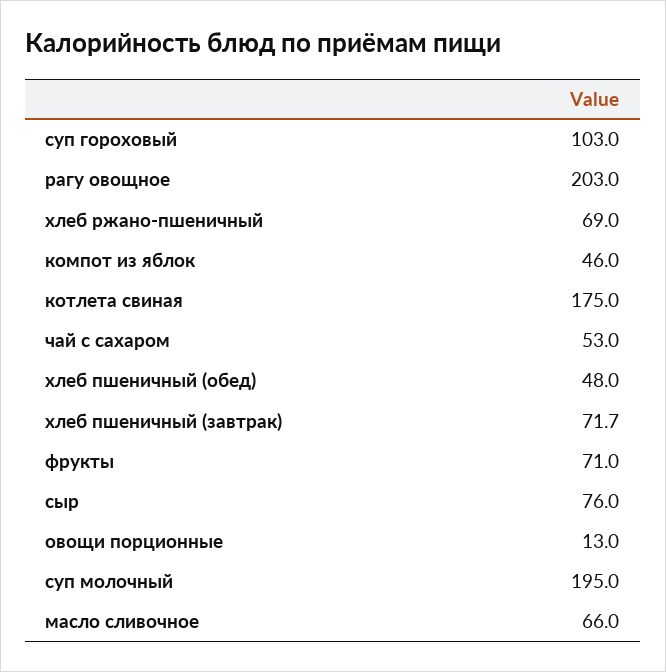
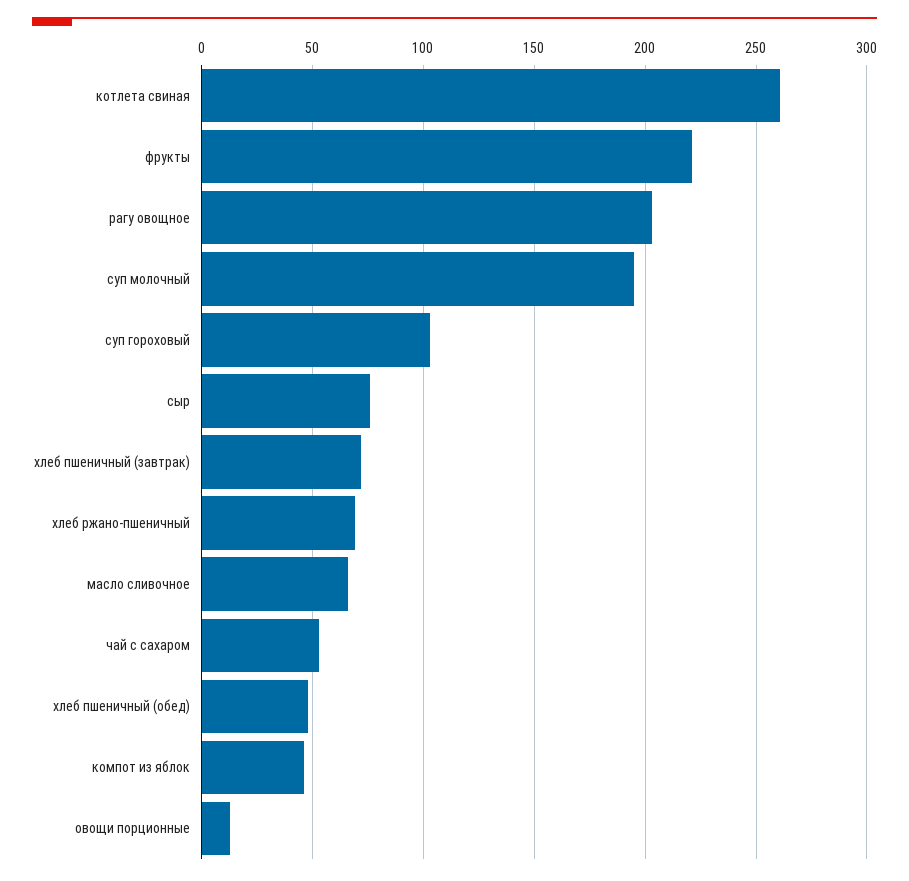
котлета свиная: 175 -> 260
фрукты: 71 -> 220

